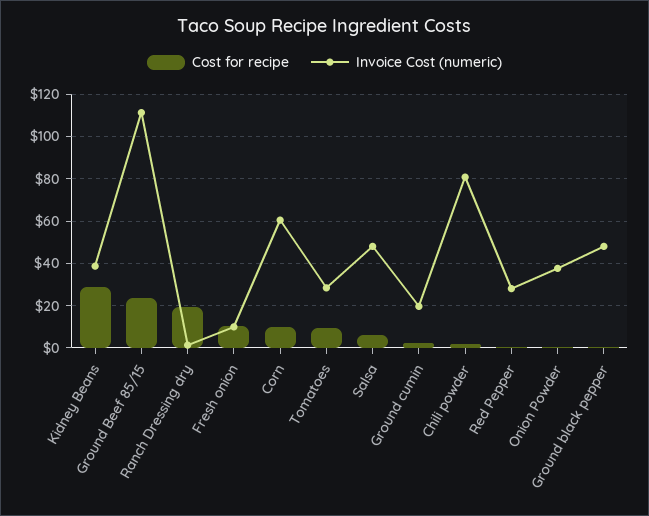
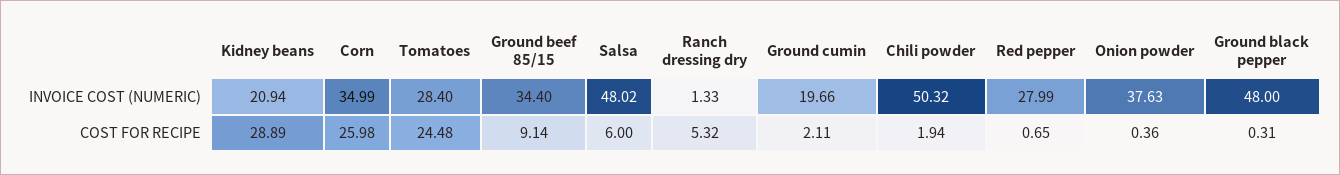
Invoice Cost (numeric), Kidney Beans: 40 -> 20.94
Cost for recipe, Ground Beef 85/15: 25 -> 9.14
Invoice Cost (numeric), Ground Beef 85/15: 110 -> 34.4
Cost for recipe, Ranch Dressing dry: 20 -> 5.32
Cost for recipe, Fresh onion: 10 -> none
Invoice Cost (numeric), Fresh onion: 10 -> none
Cost for recipe, Corn: 10 -> 25.98
Invoice Cost (numeric), Corn: 60 -> 34.99
Cost for recipe, Tomatoes: 10 -> 24.48
Invoice Cost (numeric), Chili powder: 80 -> 50.32

